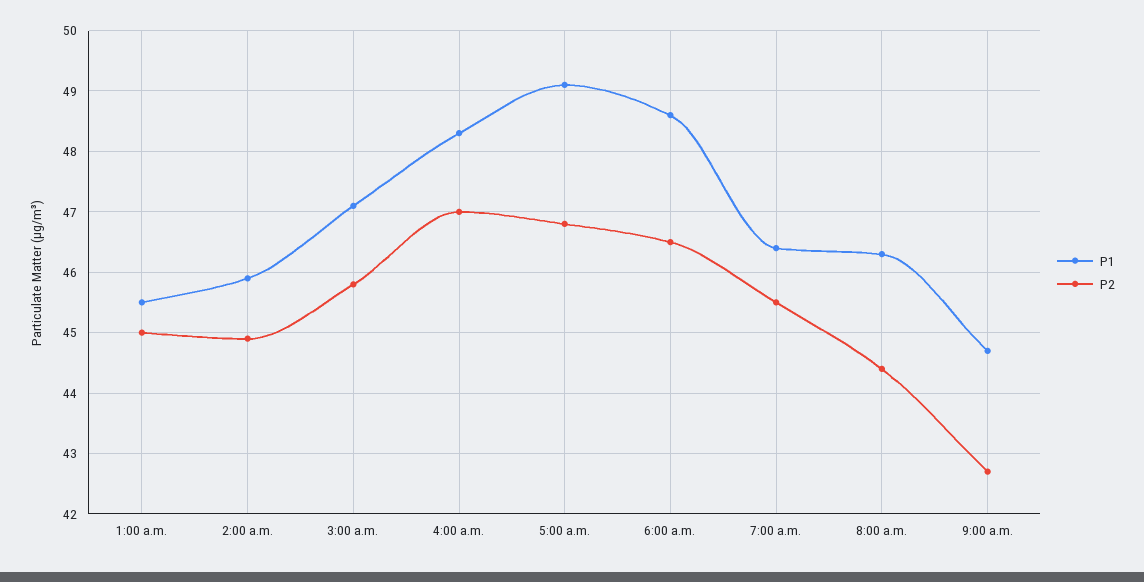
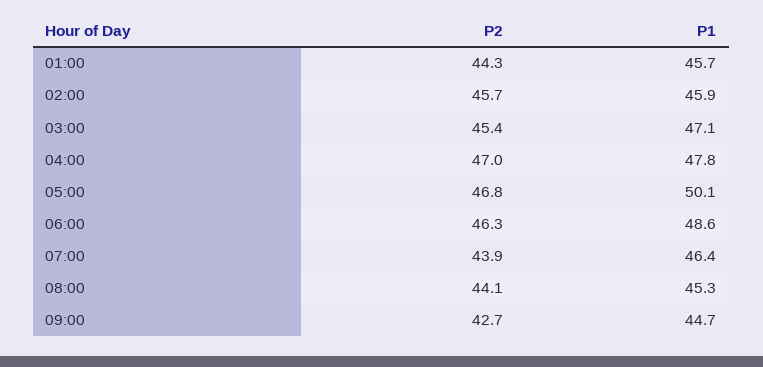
P1, 1:00 a.m.: 45.5 -> 45.7
P2, 1:00 a.m.: 45 -> 44.3
P2, 2:00 a.m.: 44.9 -> 45.7
P2, 3:00 a.m.: 45.8 -> 45.4
P1, 4:00 a.m.: 48.3 -> 47.8
P1, 5:00 a.m.: 49.1 -> 50.1
P2, 6:00 a.m.: 46.5 -> 46.3
P2, 7:00 a.m.: 45.5 -> 43.9
P1, 8:00 a.m.: 46.3 -> 45.3
P2, 8:00 a.m.: 44.4 -> 44.1

